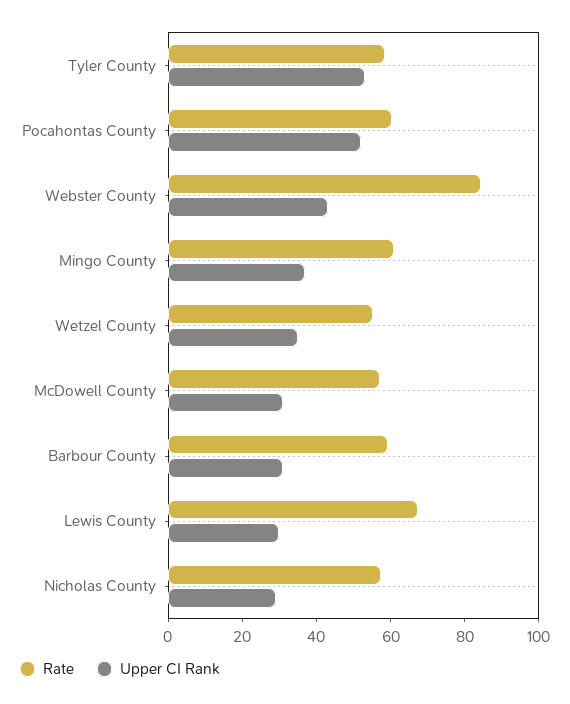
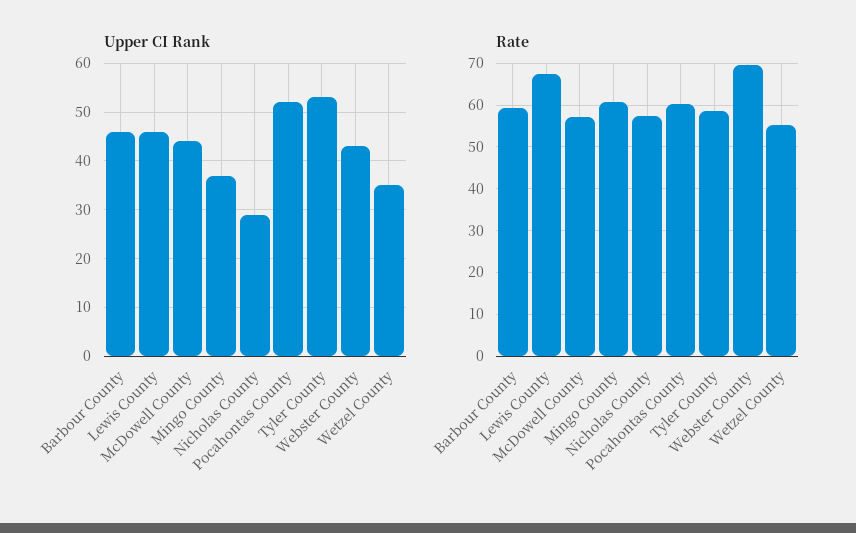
Rate, Webster County: 85 -> 70
Upper CI Rank, McDowell County: 30 -> 45
Upper CI Rank, Barbour County: 30 -> 45
Upper CI Rank, Lewis County: 30 -> 45

